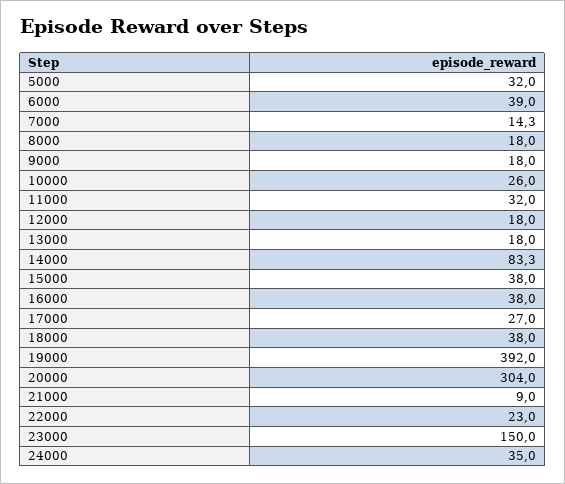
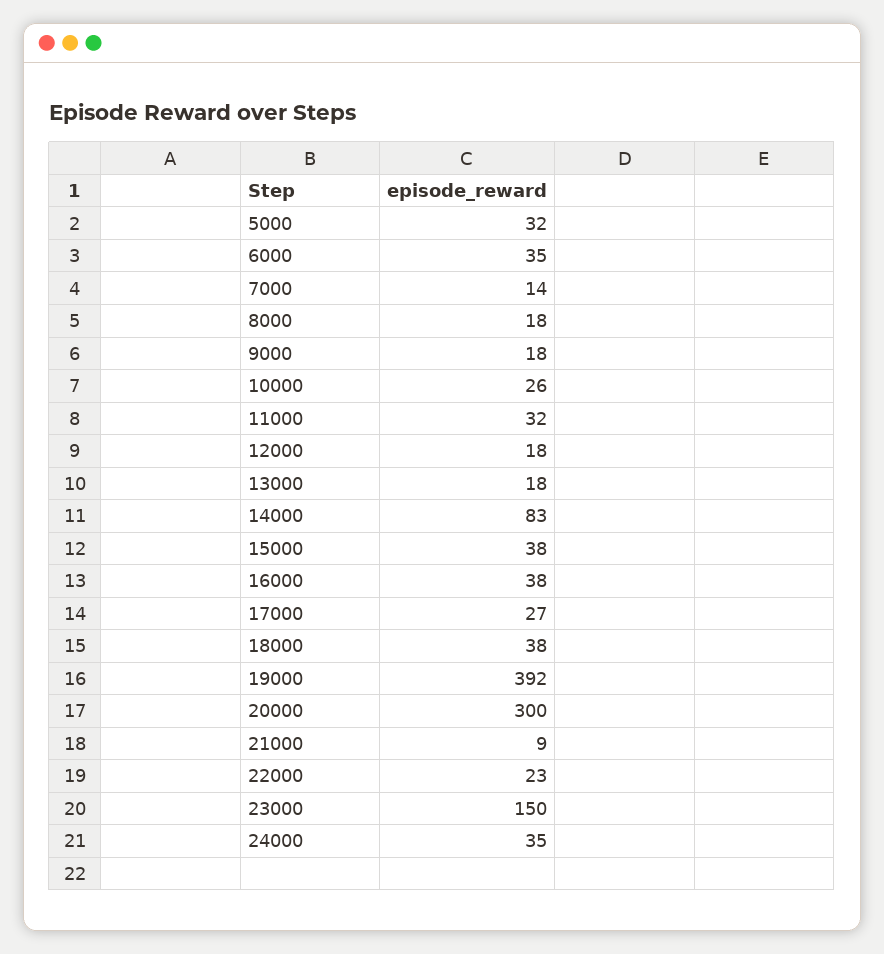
6000: 39 -> 35
20000: 304 -> 300

